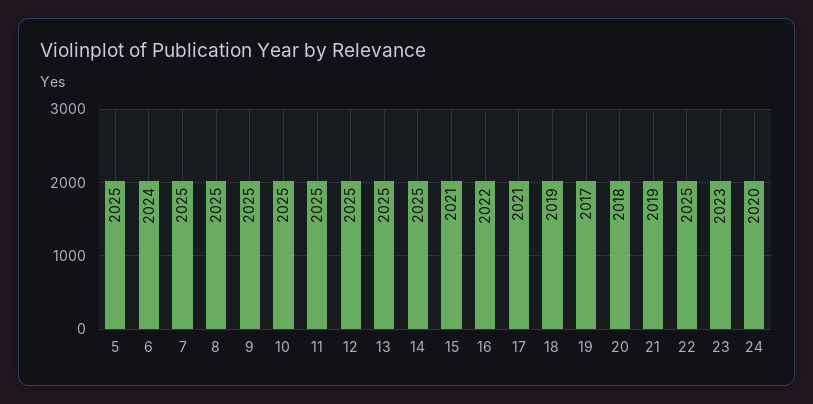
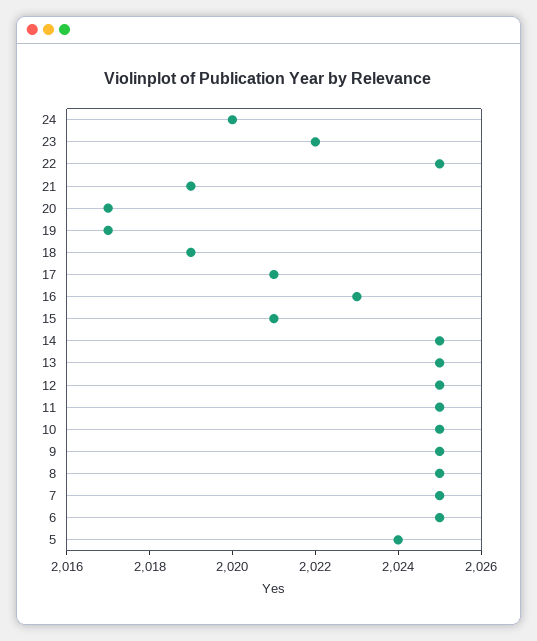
5: 2025 -> 2024
6: 2024 -> 2025
16: 2022 -> 2023
20: 2018 -> 2017
23: 2023 -> 2022

